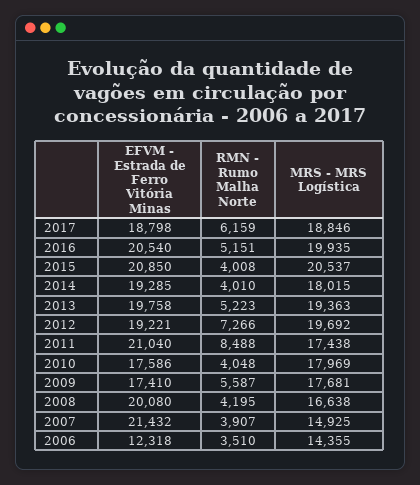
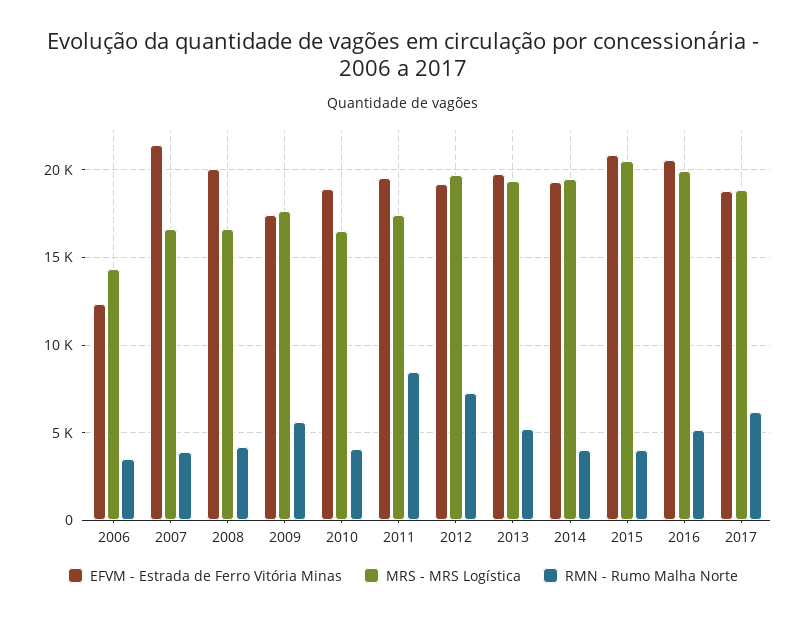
MRS - MRS Logística, 2014: 18015 -> 19500
EFVM - Estrada de Ferro Vitória Minas, 2011: 21040 -> 19500
EFVM - Estrada de Ferro Vitória Minas, 2010: 17586 -> 19000
MRS - MRS Logística, 2010: 17969 -> 16500
MRS - MRS Logística, 2007: 14925 -> 16500

